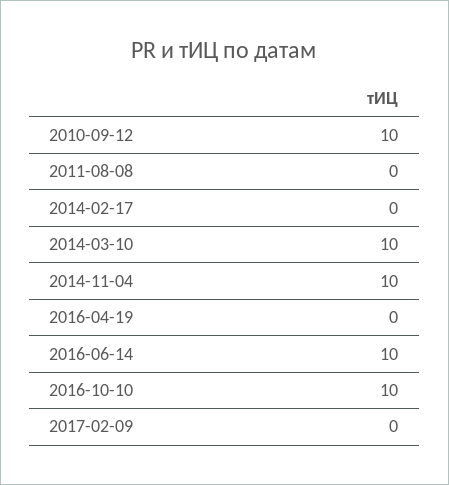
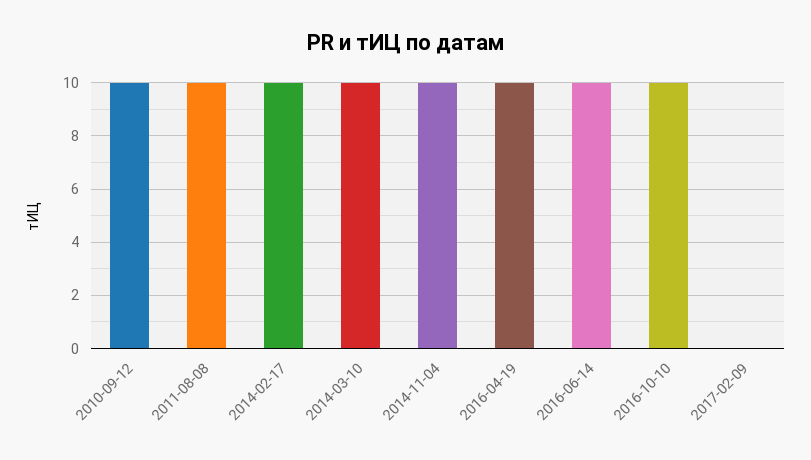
2011-08-08: 0 -> 10
2014-02-17: 0 -> 10
2016-04-19: 0 -> 10

